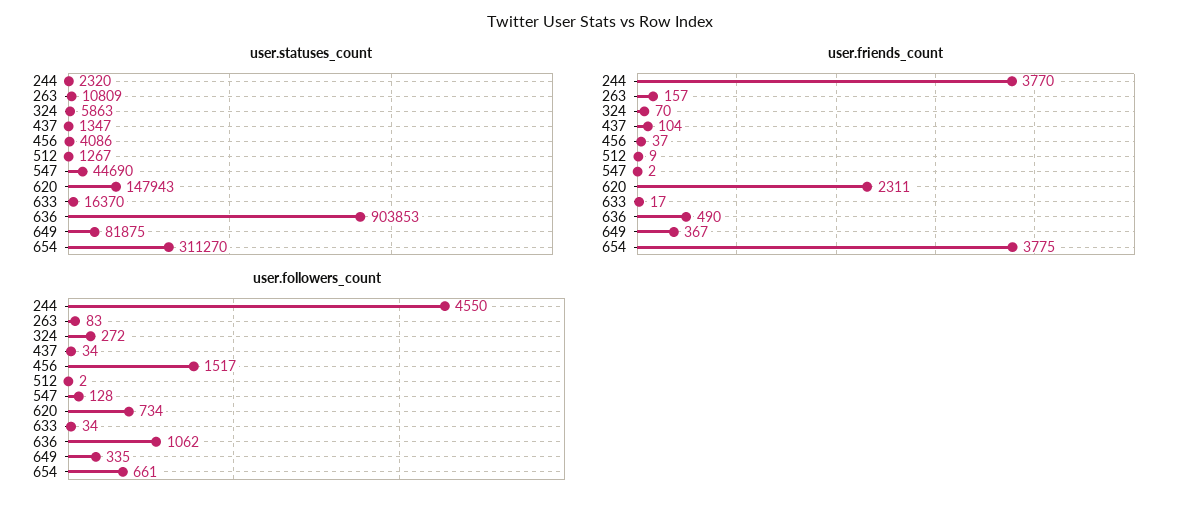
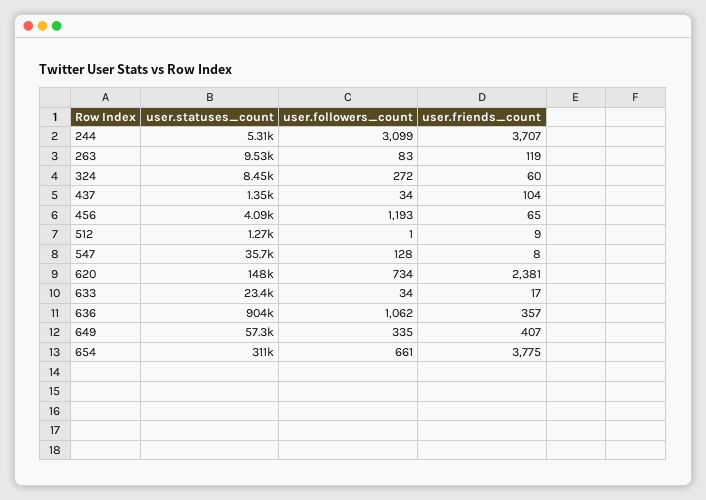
user.statuses_count, 244: 2320 -> 5310
user.statuses_count, 263: 10809 -> 9530
user.statuses_count, 324: 5863 -> 8450
user.statuses_count, 547: 44690 -> 35700
user.statuses_count, 633: 16370 -> 23400
user.statuses_count, 649: 81875 -> 57300
user.friends_count, 244: 3770 -> 3707
user.friends_count, 263: 157 -> 119
user.friends_count, 324: 70 -> 60
user.friends_count, 456: 37 -> 65
user.friends_count, 547: 2 -> 8
user.friends_count, 620: 2311 -> 2381
user.friends_count, 636: 490 -> 357
user.friends_count, 649: 367 -> 407
user.followers_count, 244: 4550 -> 3099
user.followers_count, 456: 1517 -> 1193
user.followers_count, 512: 2 -> 1

